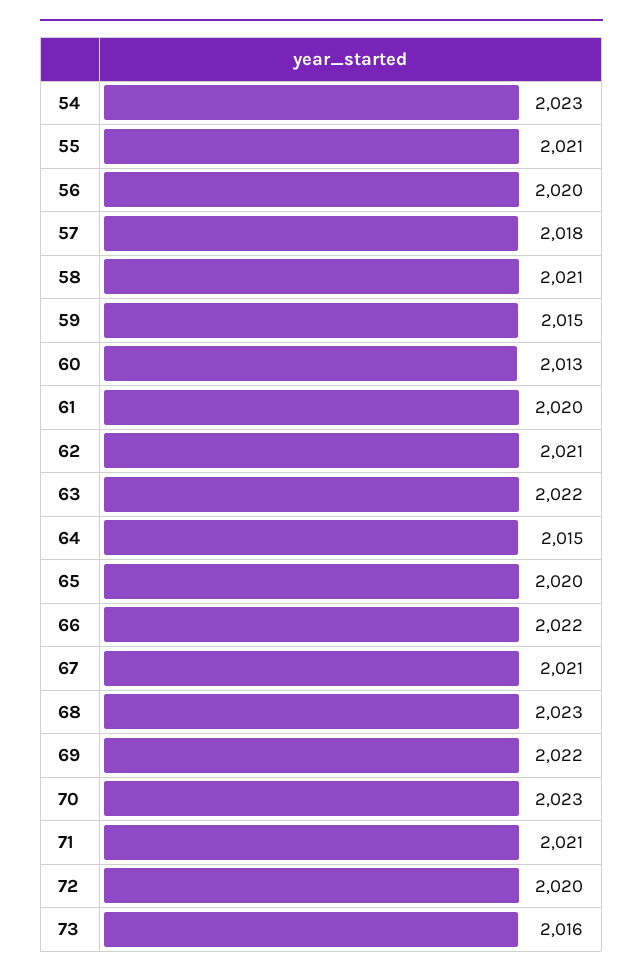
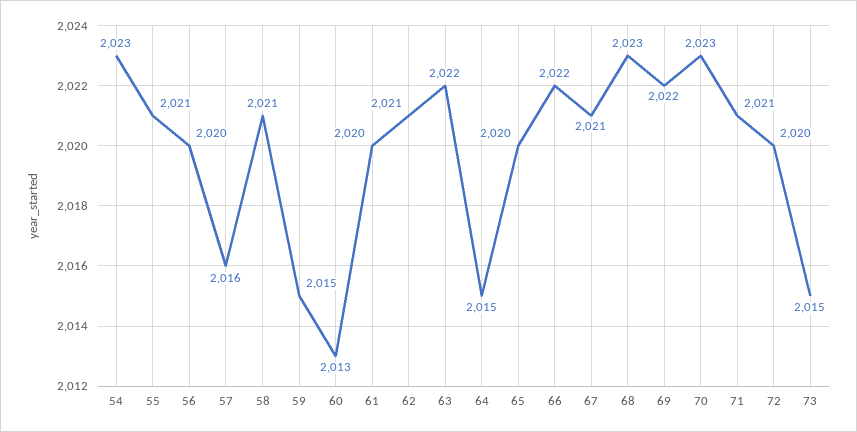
57: 2018 -> 2016
73: 2016 -> 2015

